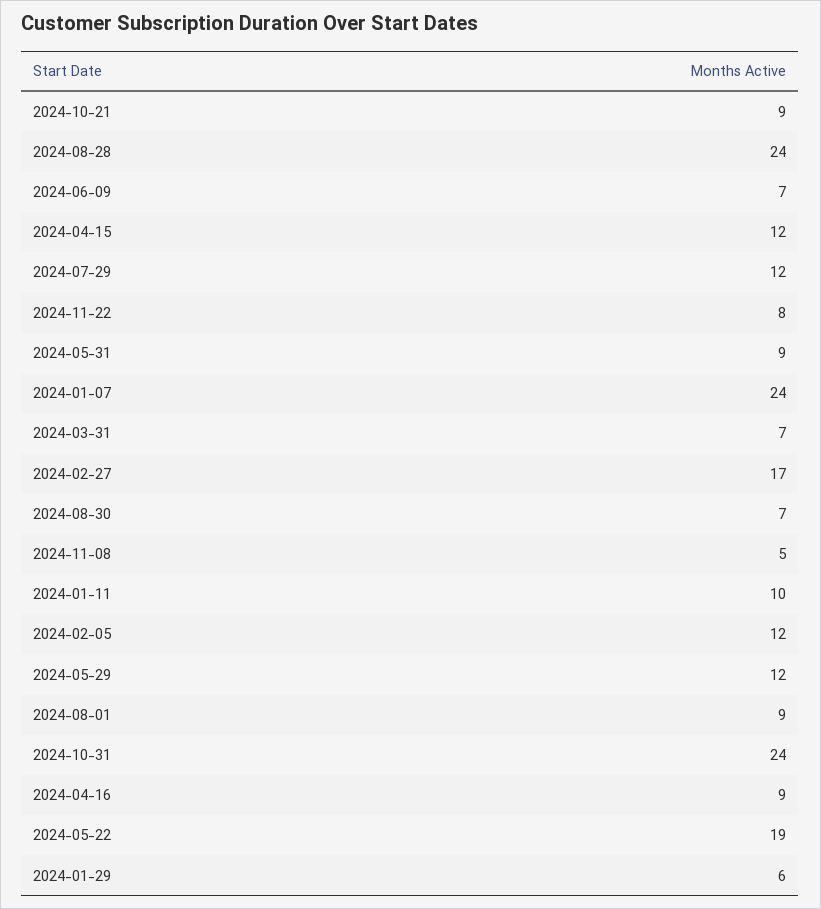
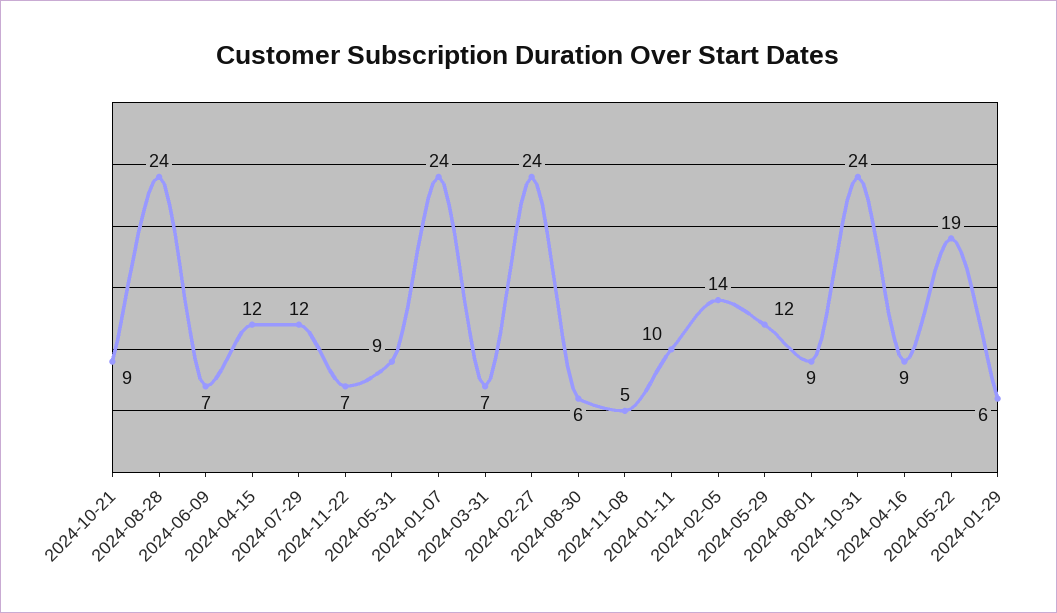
2024-11-22: 8 -> 7
2024-02-27: 17 -> 24
2024-08-30: 7 -> 6
2024-02-05: 12 -> 14

